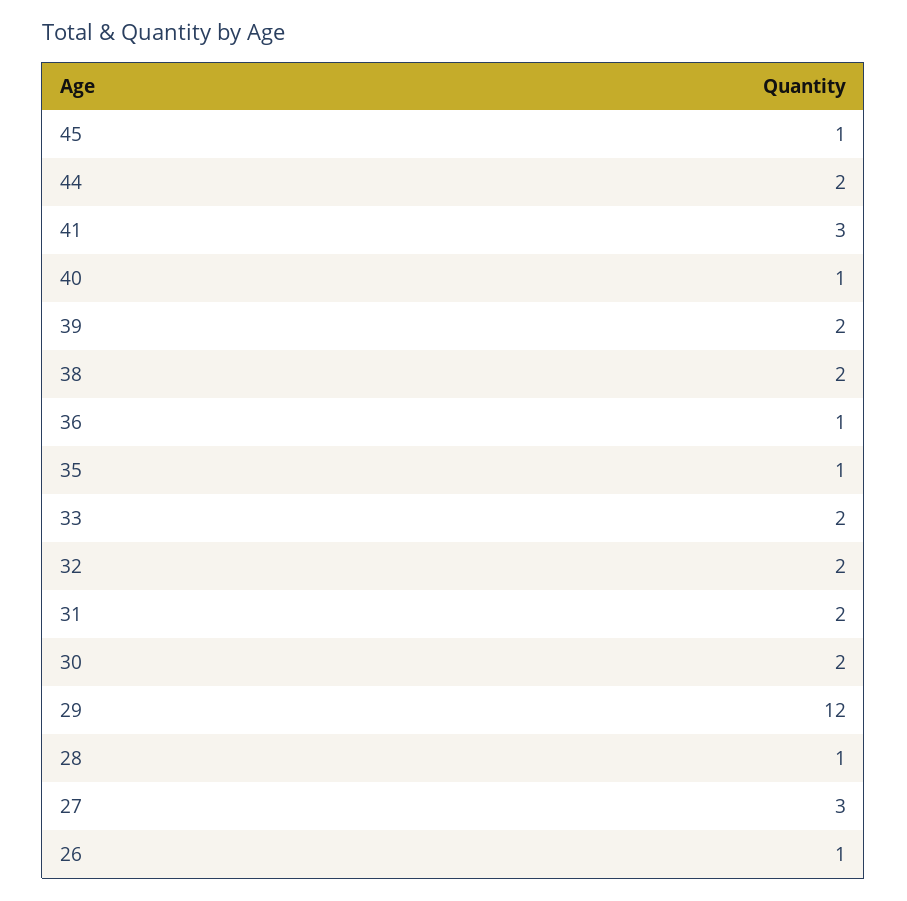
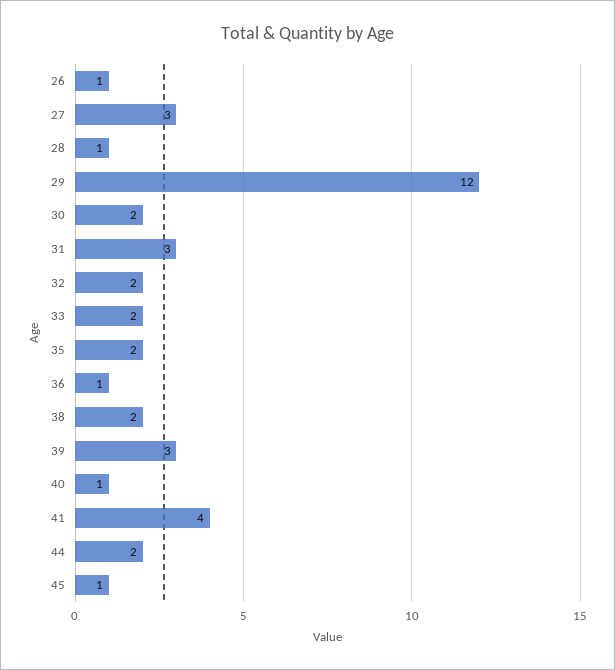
41: 3 -> 4
39: 2 -> 3
35: 1 -> 2
31: 2 -> 3

